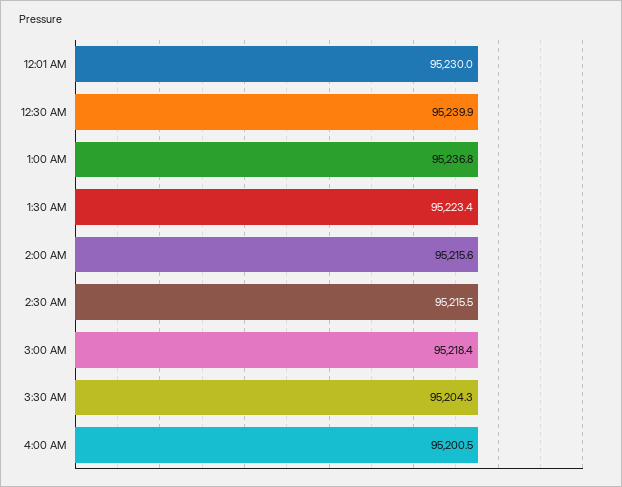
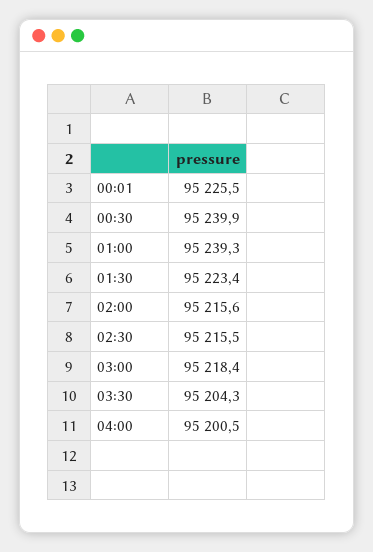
12:01 AM: 95230 -> 95225.5
1:00 AM: 95236.8 -> 95239.3

